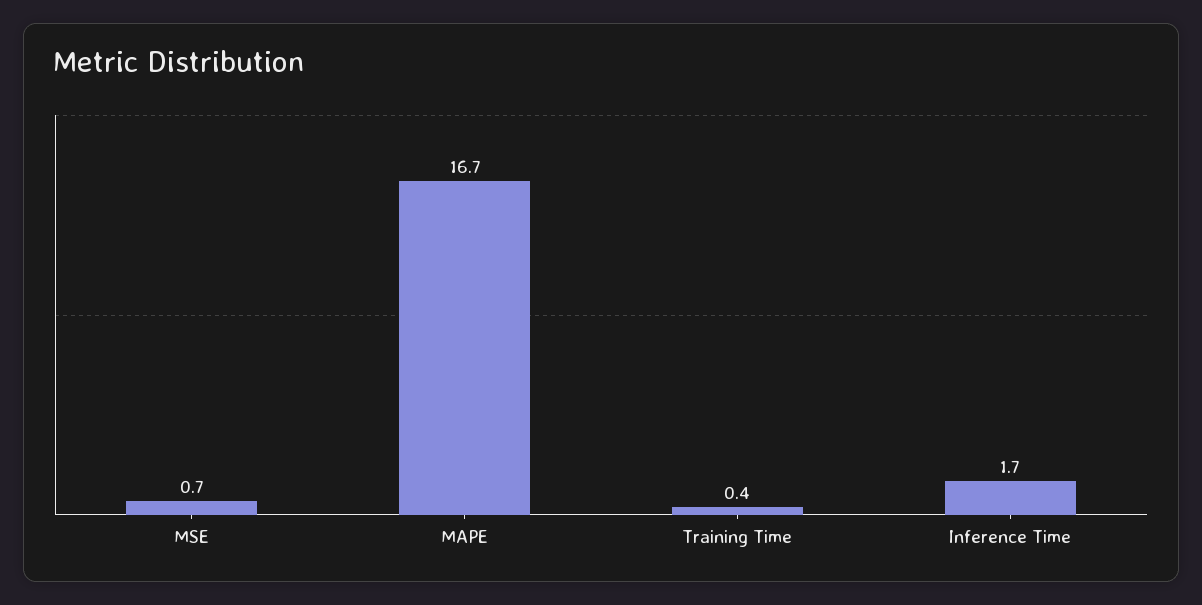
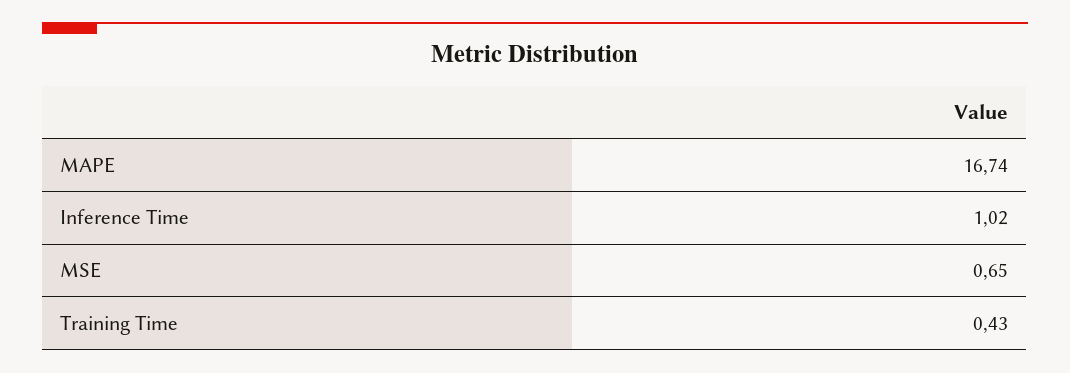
Inference Time: 1.7 -> 1.02

